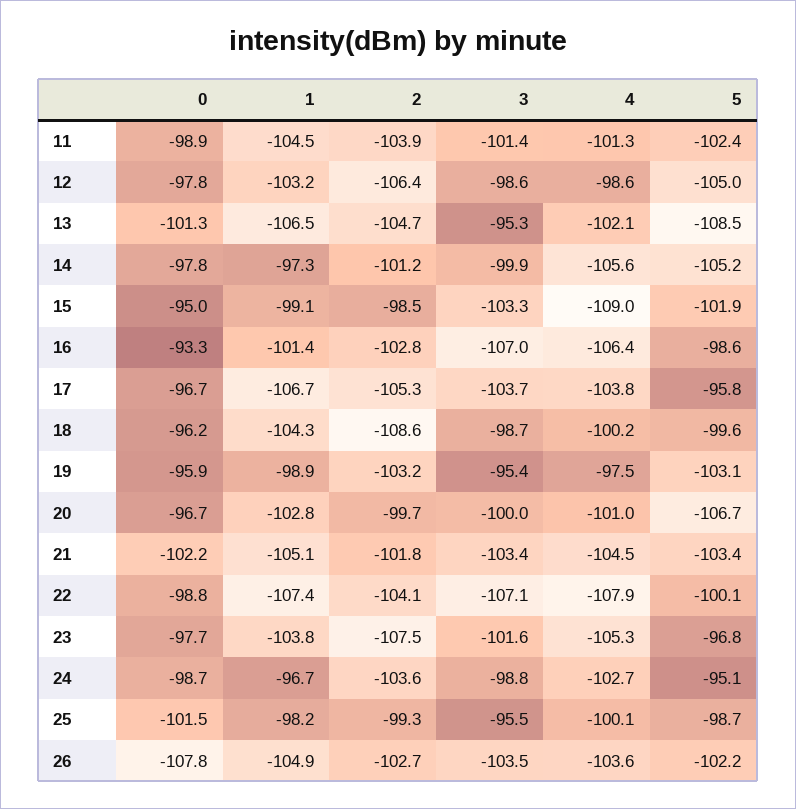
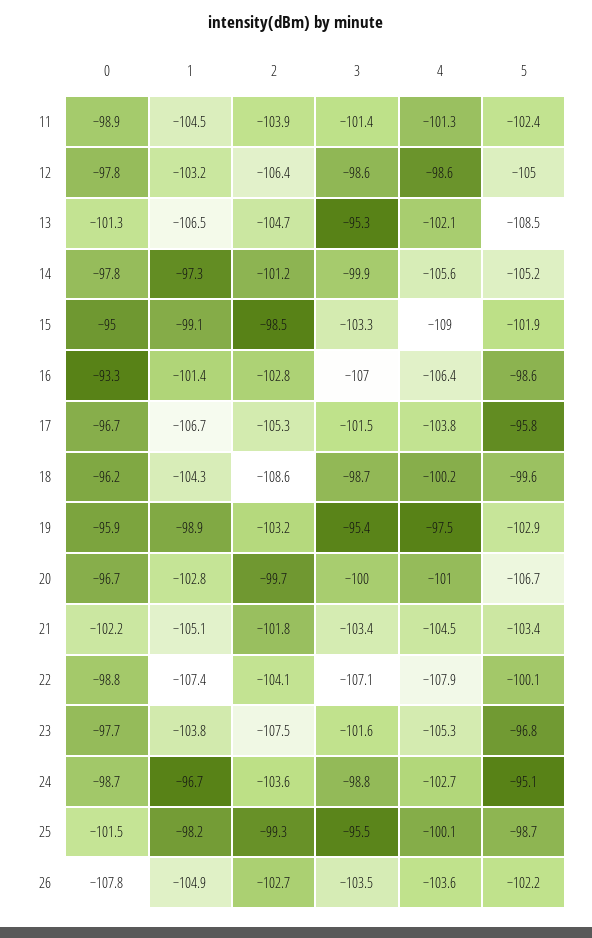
3, 17: -103.7 -> -101.5
5, 19: -103.1 -> -102.9

